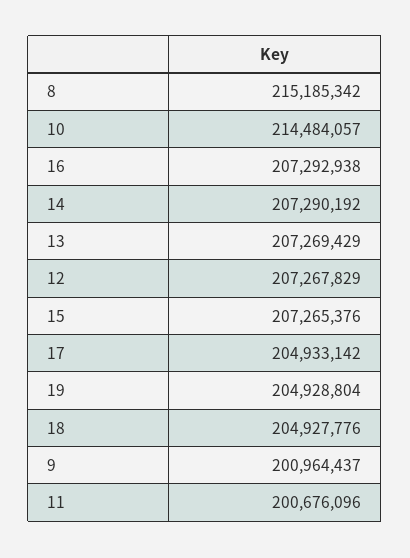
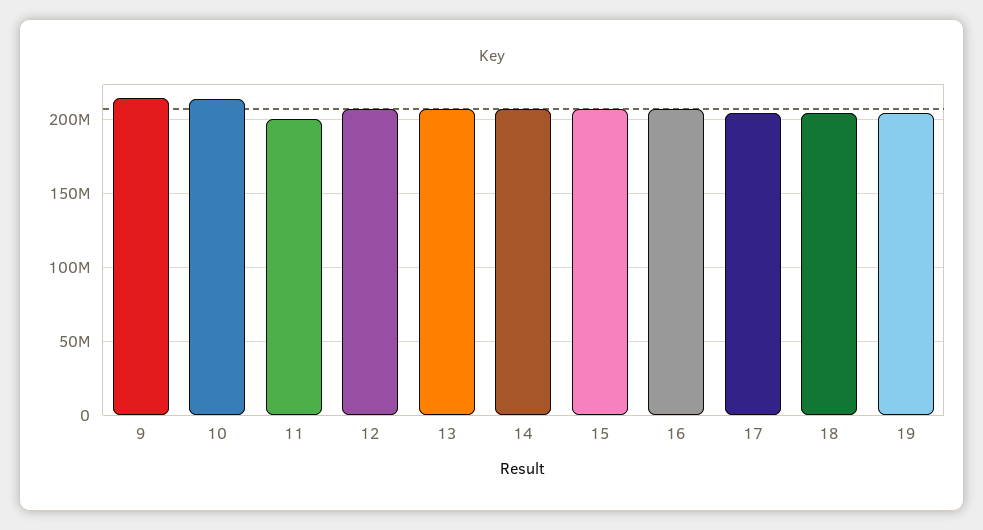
8: 215185342 -> none
9: 200964437 -> 215000000

